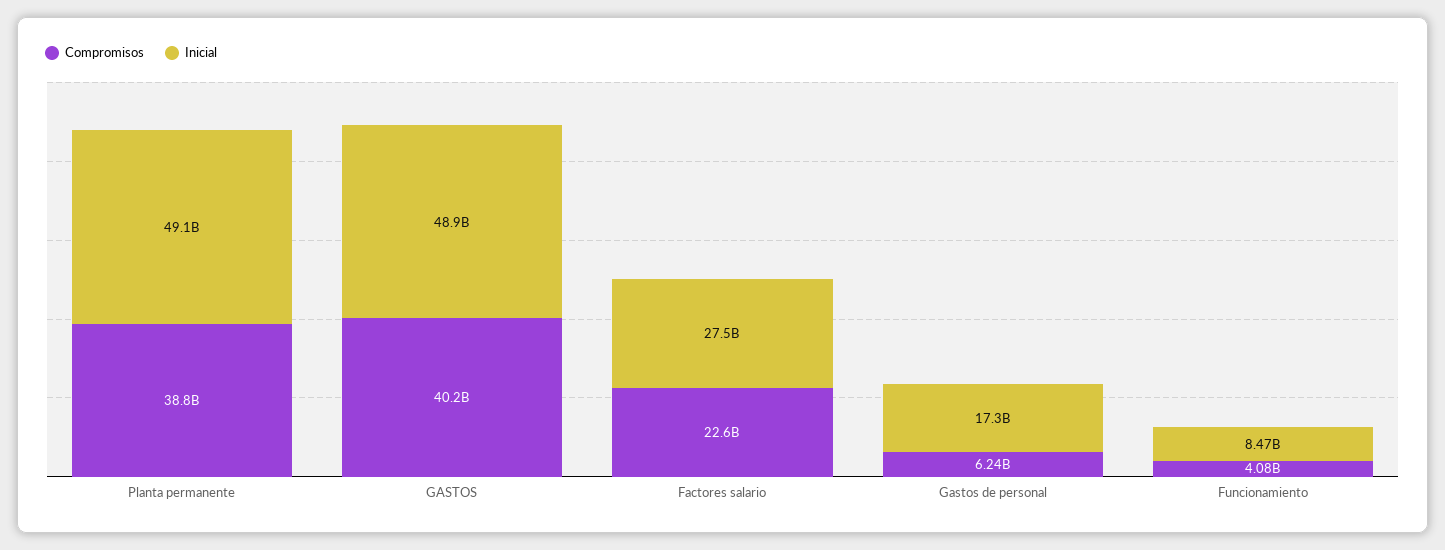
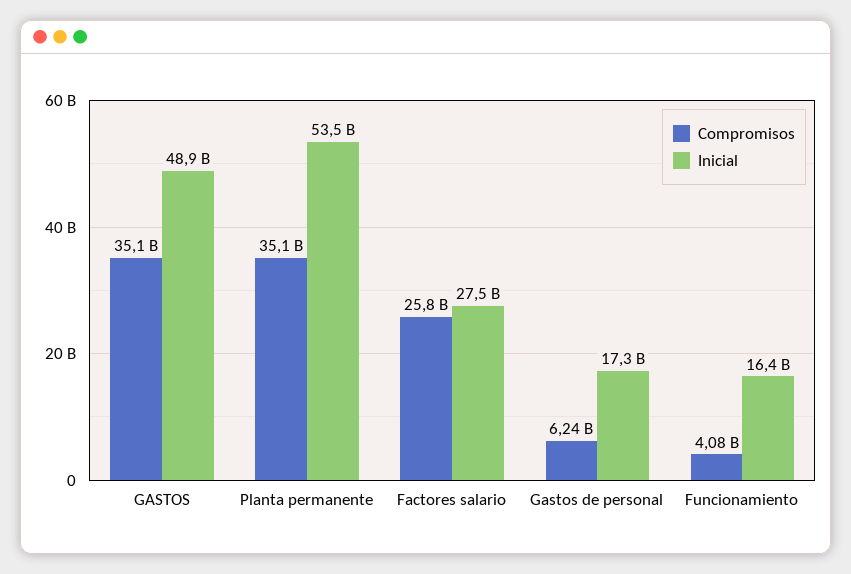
Compromisos, Planta permanente: 38800000000 -> 35100000000
Inicial, Planta permanente: 49100000000 -> 53500000000
Compromisos, GASTOS: 40200000000 -> 35100000000
Compromisos, Factores salario: 22600000000 -> 25800000000
Inicial, Funcionamiento: 8470000000 -> 16400000000

